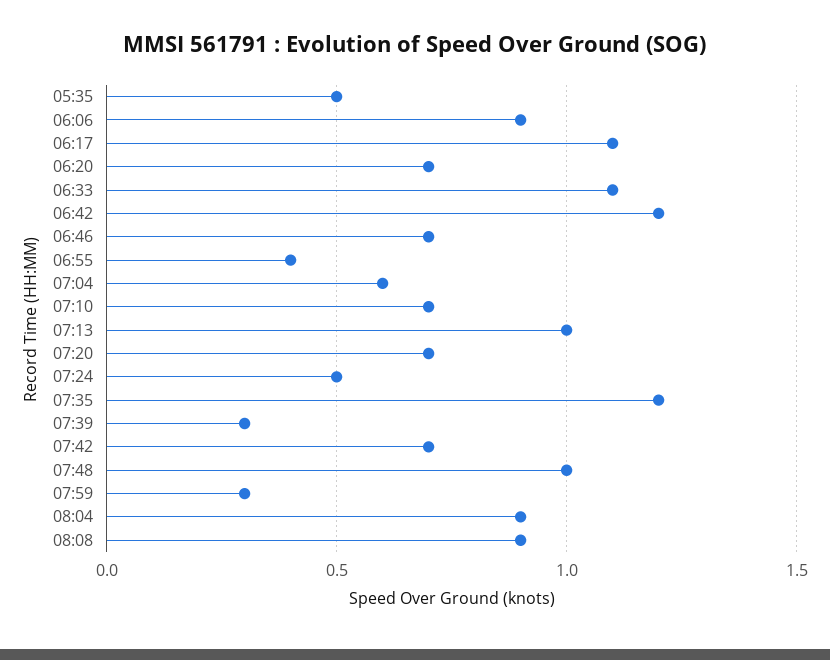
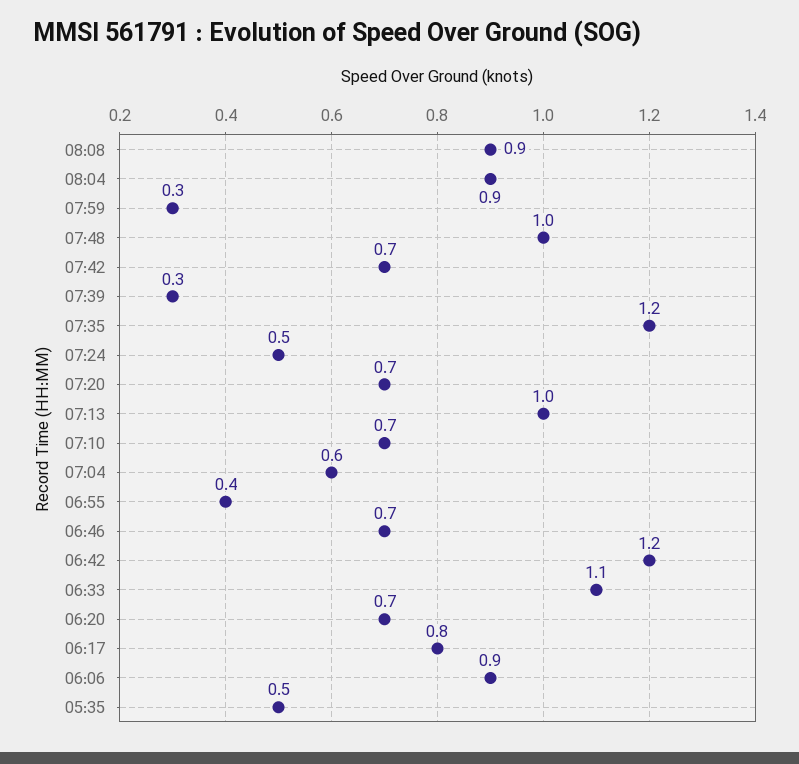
06:17: 1.1 -> 0.8

